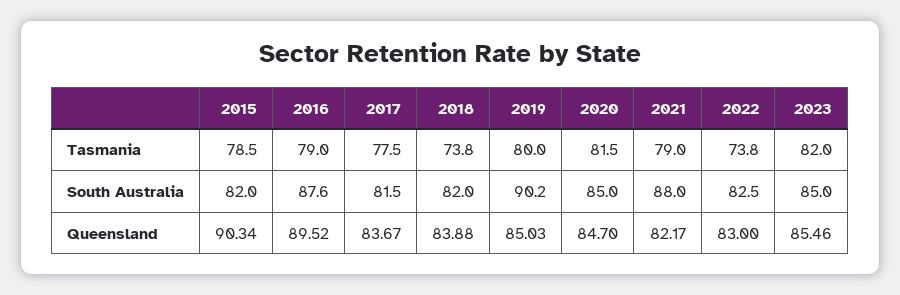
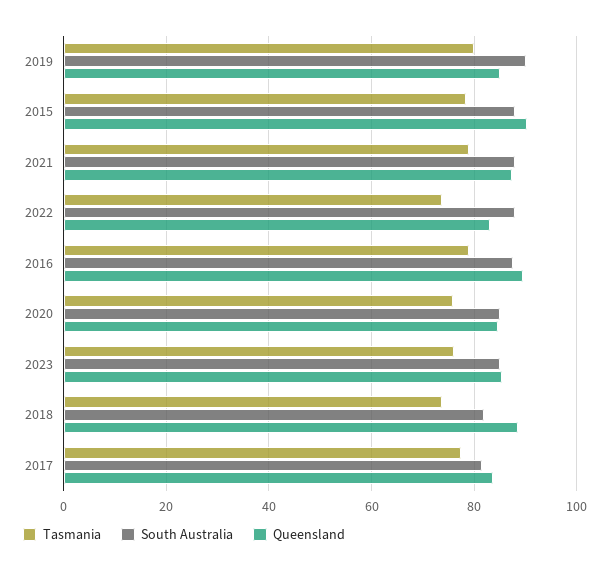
Tasmania, 2020: 81.5 -> 76
Tasmania, 2023: 82 -> 76
South Australia, 2015: 82 -> 88
South Australia, 2022: 82.5 -> 88
Queensland, 2018: 83.88 -> 88
Queensland, 2021: 82.17 -> 88

